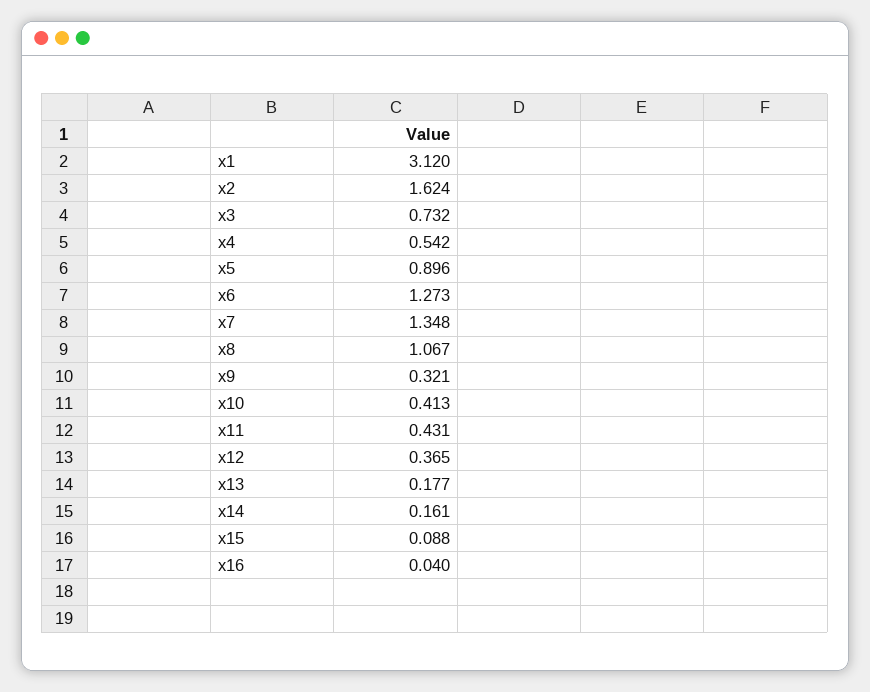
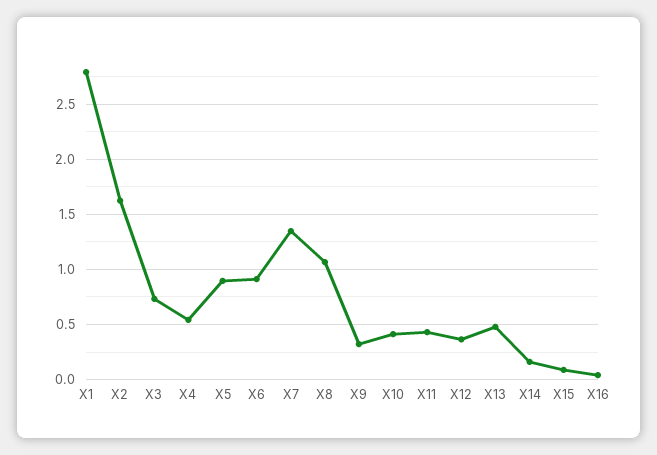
x1: 3.12 -> 2.8
x6: 1.273 -> 0.9
x13: 0.177 -> 0.5

